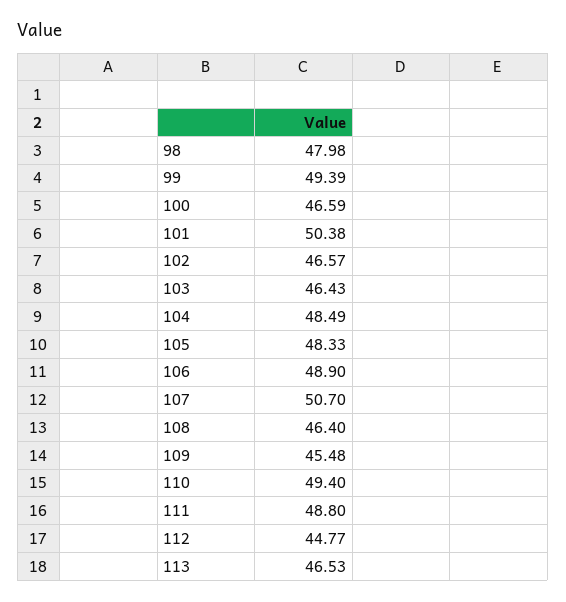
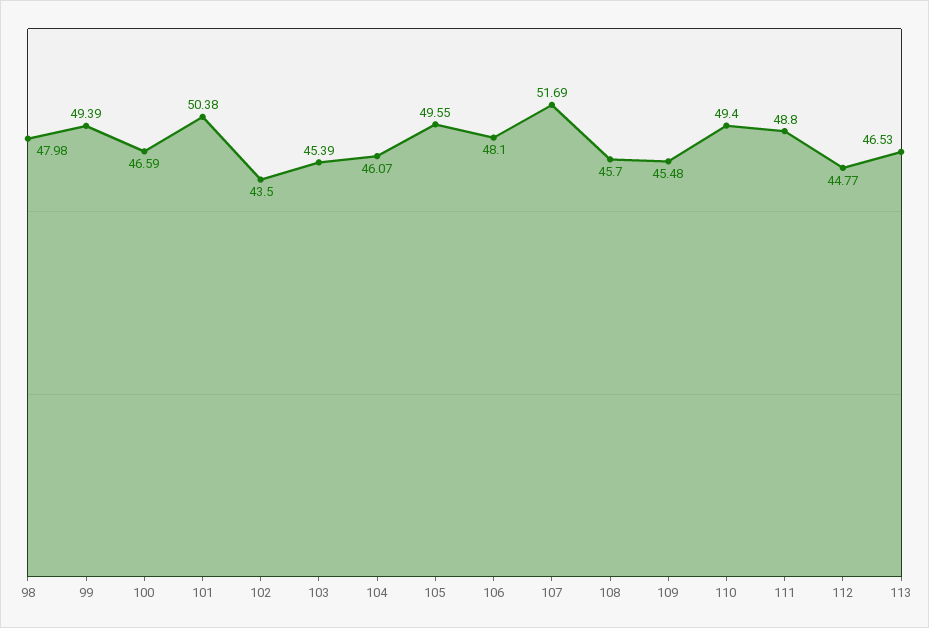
102: 46.57 -> 43.5
103: 46.43 -> 45.39
104: 48.49 -> 46.07
105: 48.33 -> 49.55
106: 48.9 -> 48.1
107: 50.7 -> 51.69
108: 46.4 -> 45.7

